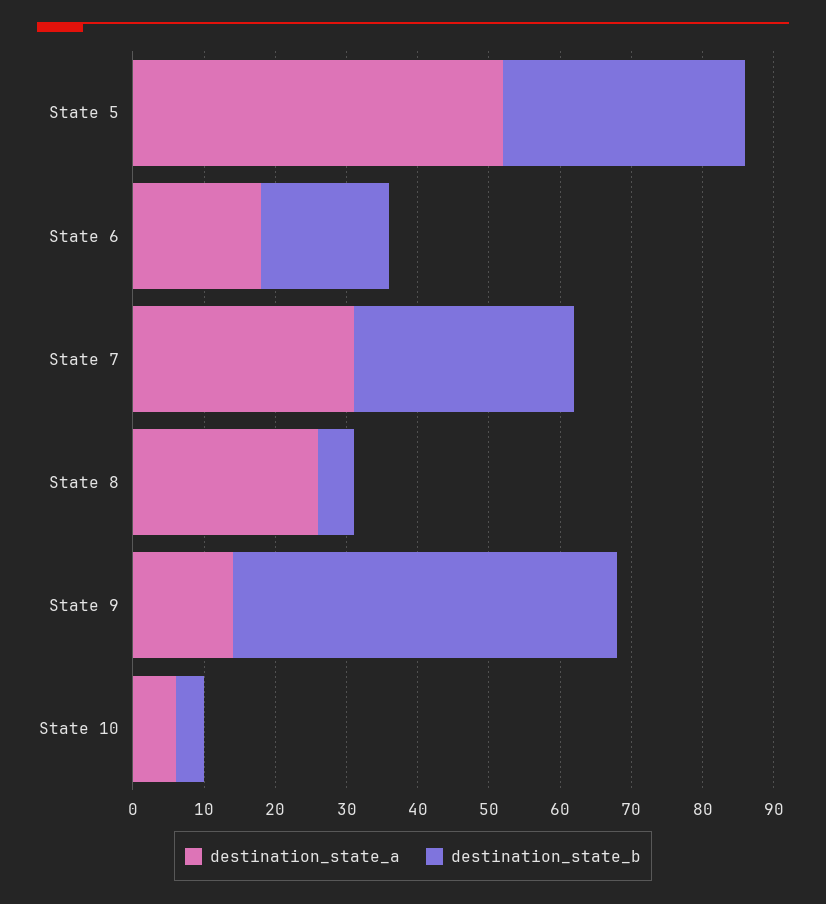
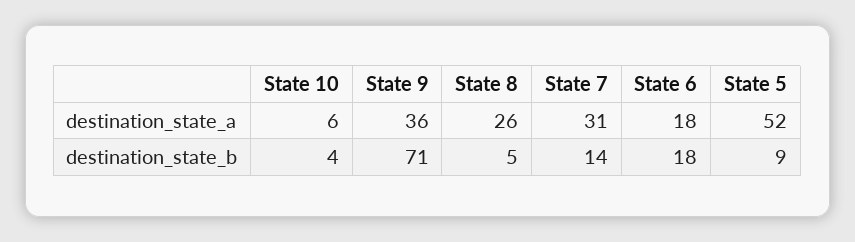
destination_state_b, State 5: 35 -> 9
destination_state_b, State 7: 30 -> 14
destination_state_a, State 9: 15 -> 36
destination_state_b, State 9: 55 -> 71

